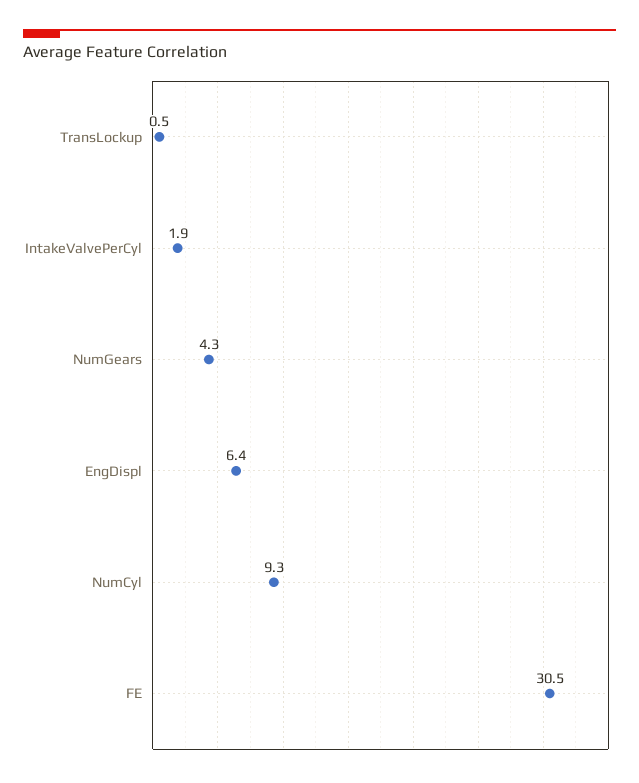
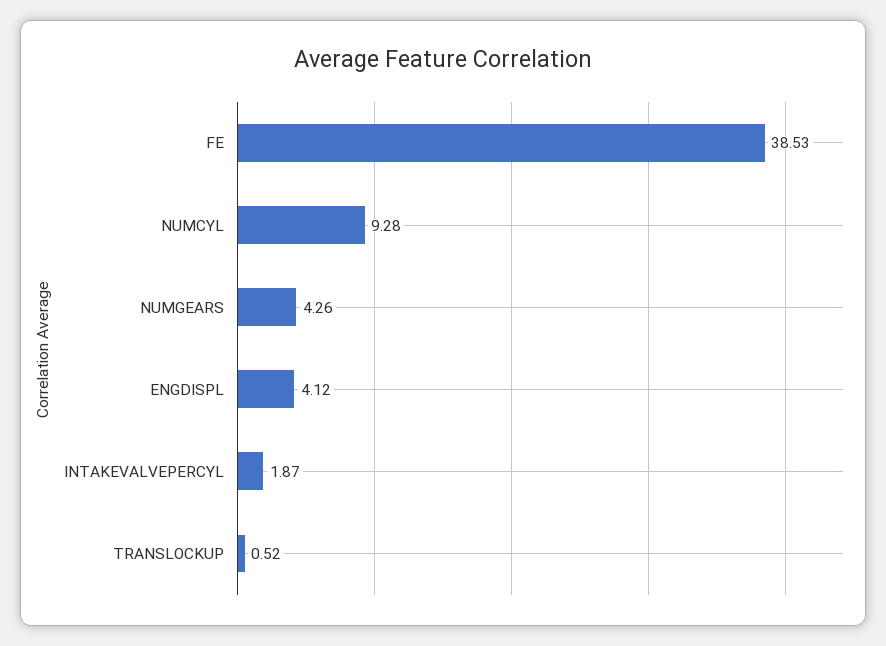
EngDispl: 6.4 -> 4.12
FE: 30.5 -> 38.53

